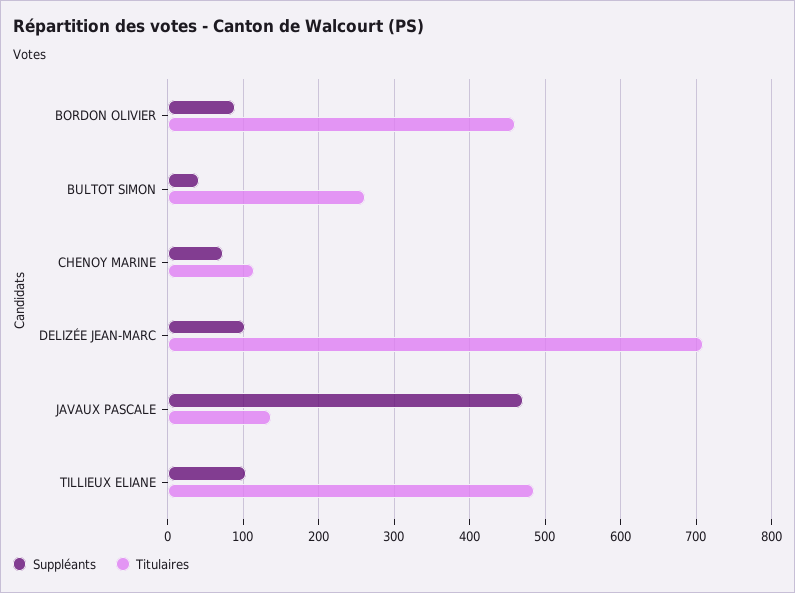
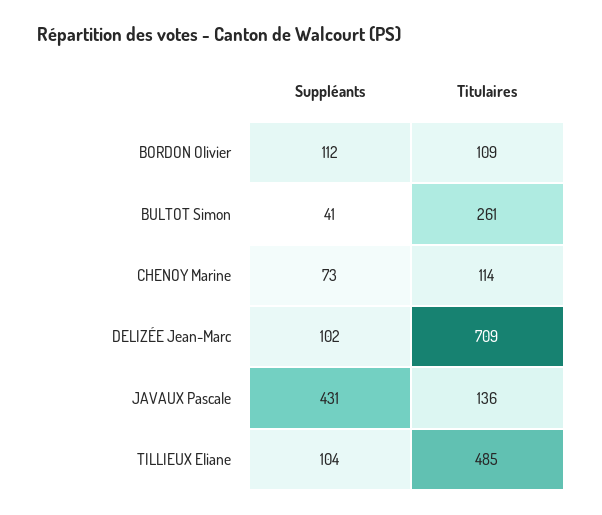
Suppléants, BORDON OLIVIER: 90 -> 112
Titulaires, BORDON OLIVIER: 460 -> 109
Suppléants, JAVAUX PASCALE: 470 -> 431

